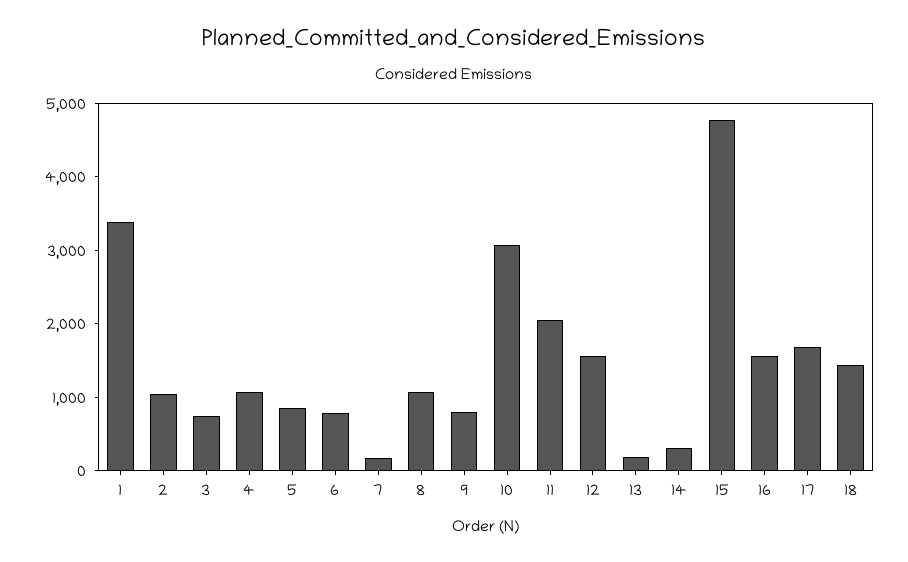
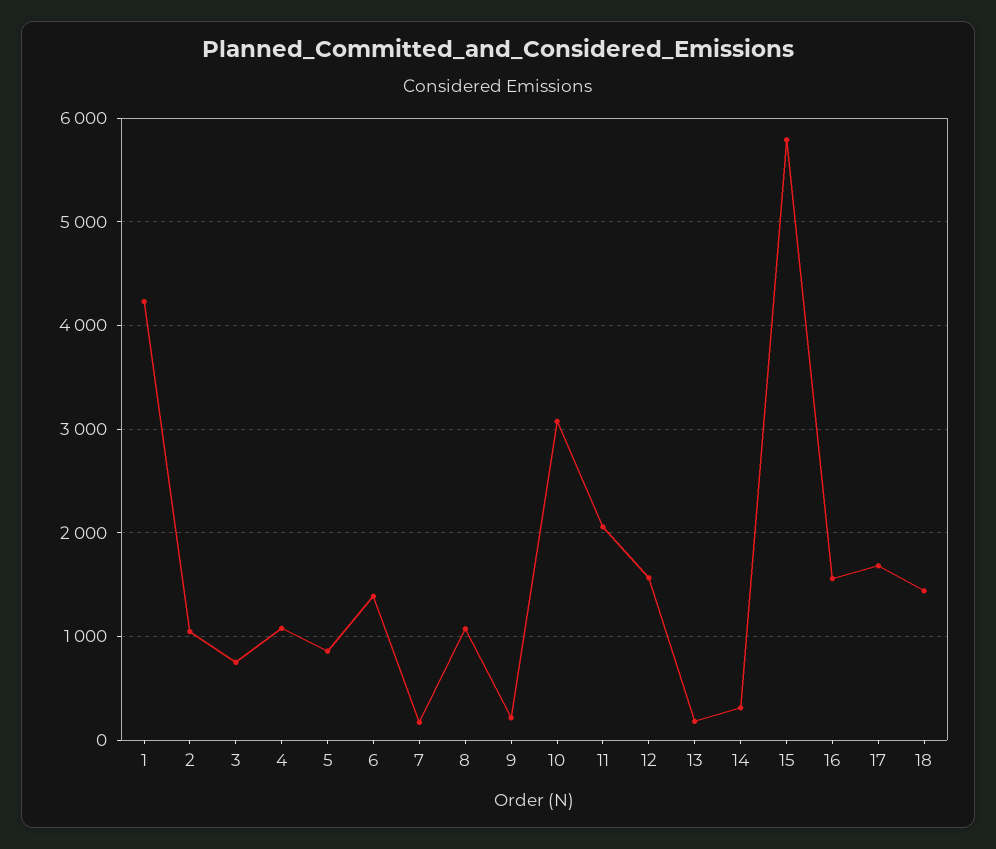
1: 3400 -> 4200
6: 800 -> 1400
9: 800 -> 200
15: 4800 -> 5800

